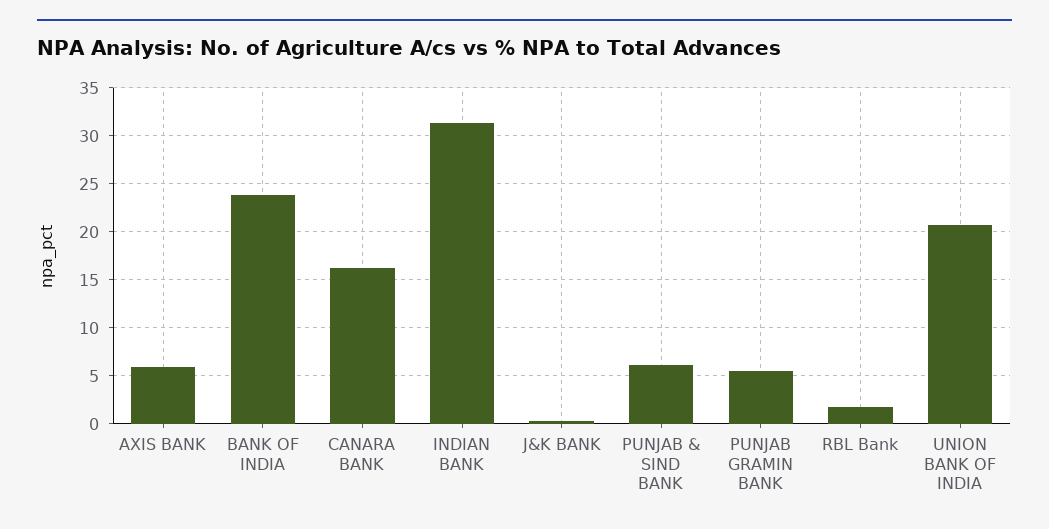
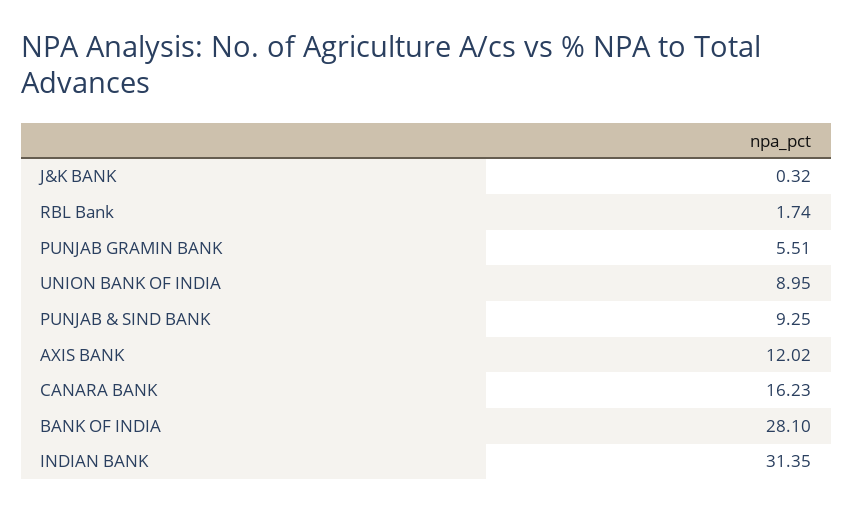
AXIS BANK: 6 -> 12.02
BANK OF INDIA: 24 -> 28.1
PUNJAB & SIND BANK: 6 -> 9.25
UNION BANK OF INDIA: 21 -> 8.95

